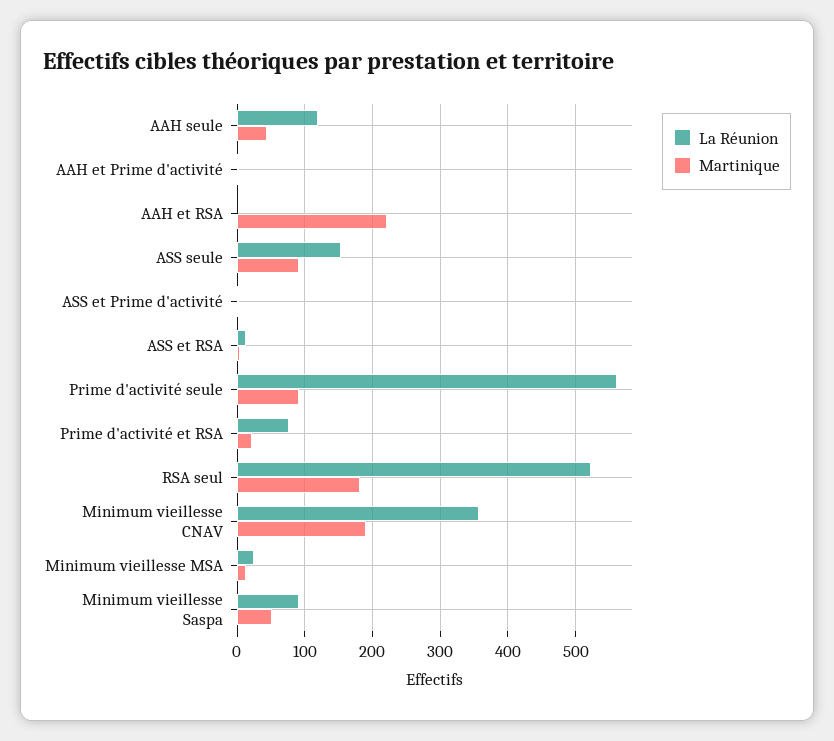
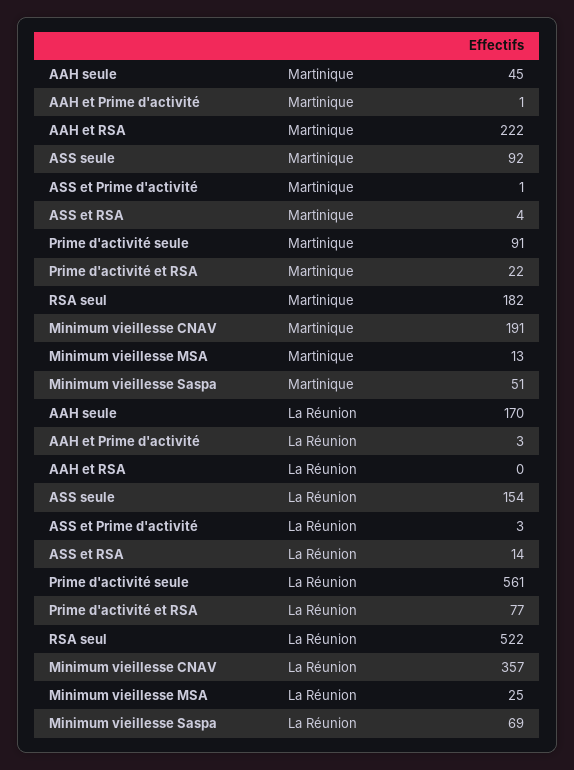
La Réunion, AAH seule: 120 -> 170
La Réunion, Minimum vieillesse Saspa: 90 -> 69

